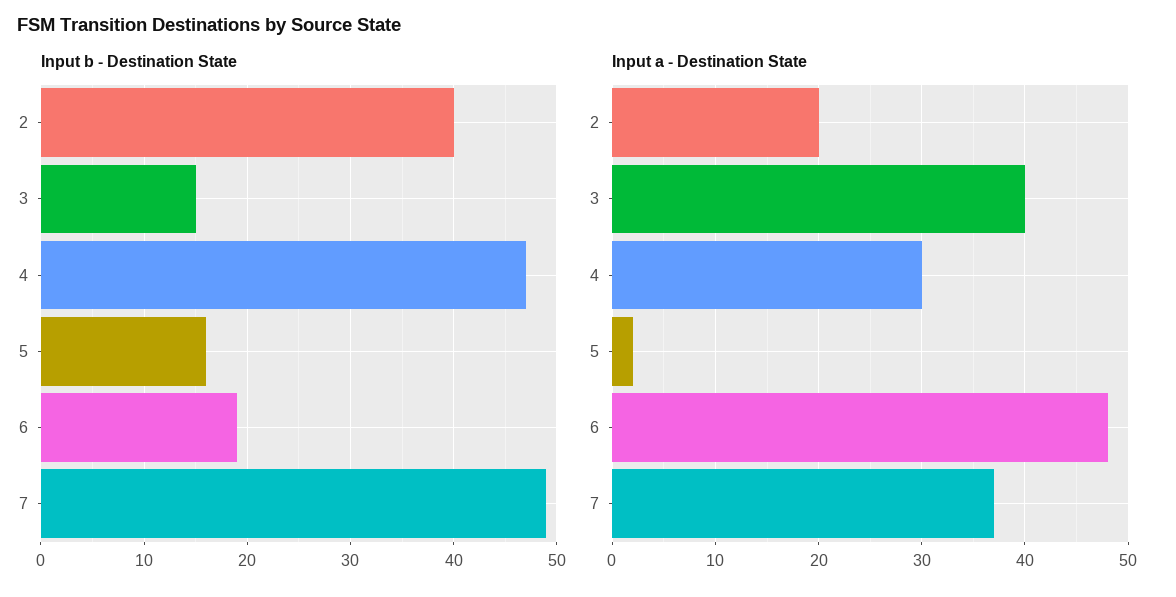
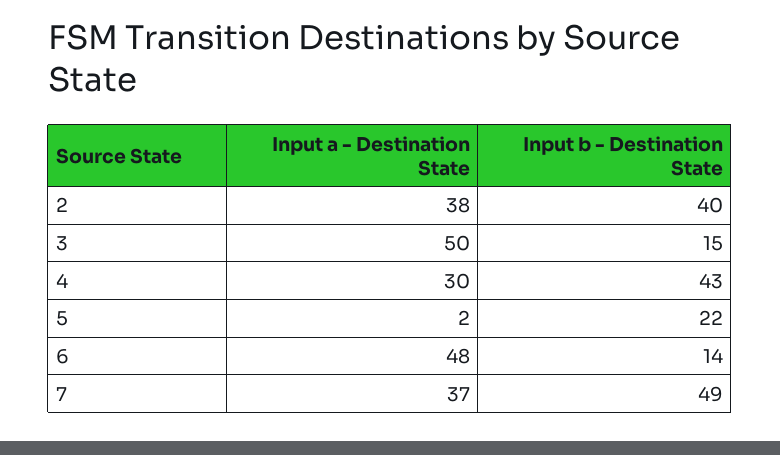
Input b - Destination State, 4: 47 -> 43
Input b - Destination State, 5: 16 -> 22
Input b - Destination State, 6: 19 -> 14
Input a - Destination State, 2: 20 -> 38
Input a - Destination State, 3: 40 -> 50

